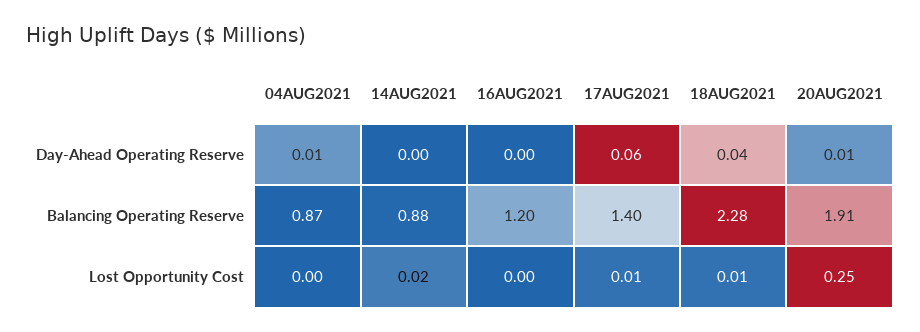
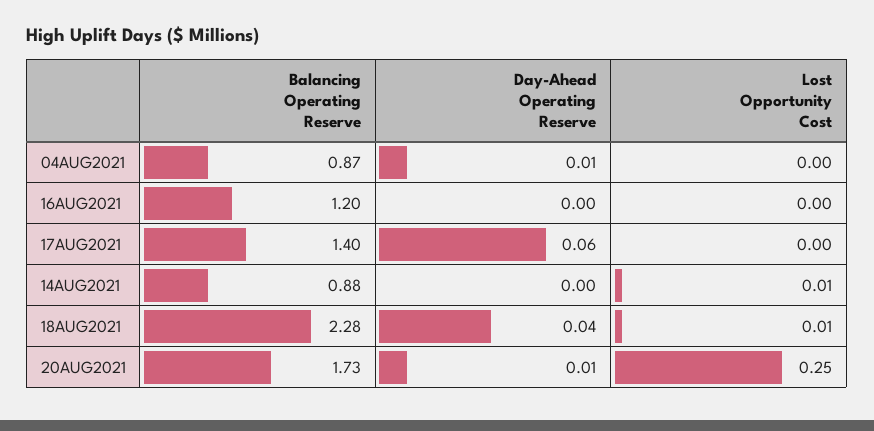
20AUG2021, Balancing Operating Reserve: 1.91 -> 1.73
14AUG2021, Lost Opportunity Cost: 0.02 -> 0.01
17AUG2021, Lost Opportunity Cost: 0.01 -> 0

